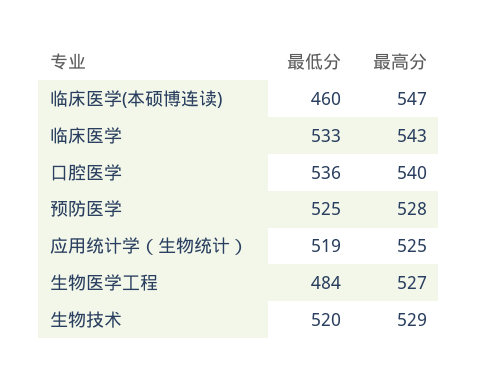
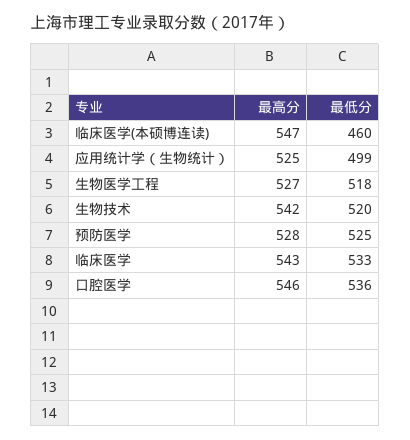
最高分, 口腔医学: 540 -> 546
最低分, 应用统计学（生物统计）: 519 -> 499
最低分, 生物医学工程: 484 -> 518
最高分, 生物技术: 529 -> 542

